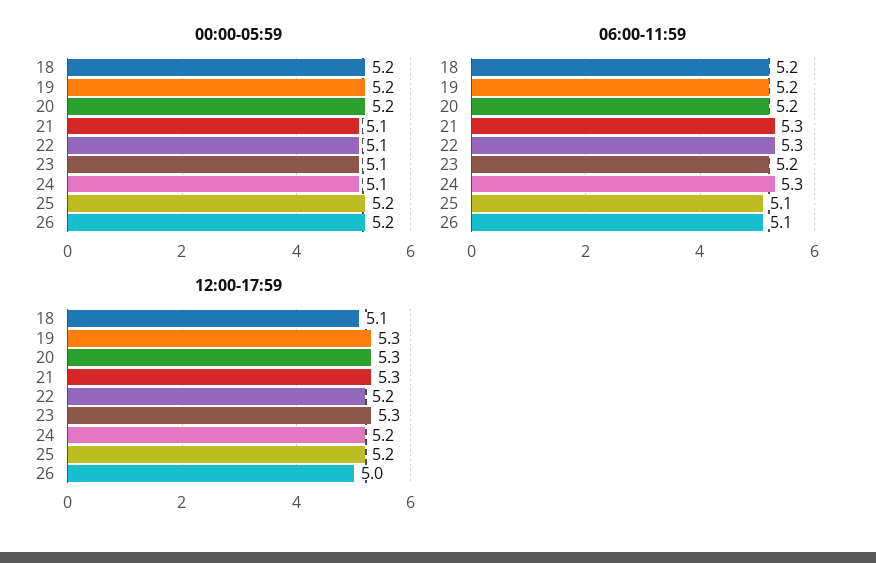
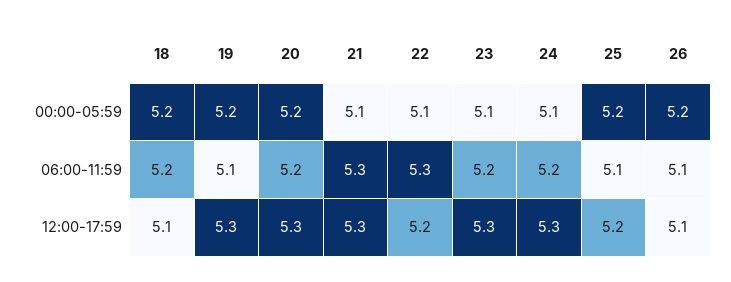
06:00-11:59, 19: 5.2 -> 5.1
06:00-11:59, 24: 5.3 -> 5.2
12:00-17:59, 24: 5.2 -> 5.3
12:00-17:59, 26: 5 -> 5.1

